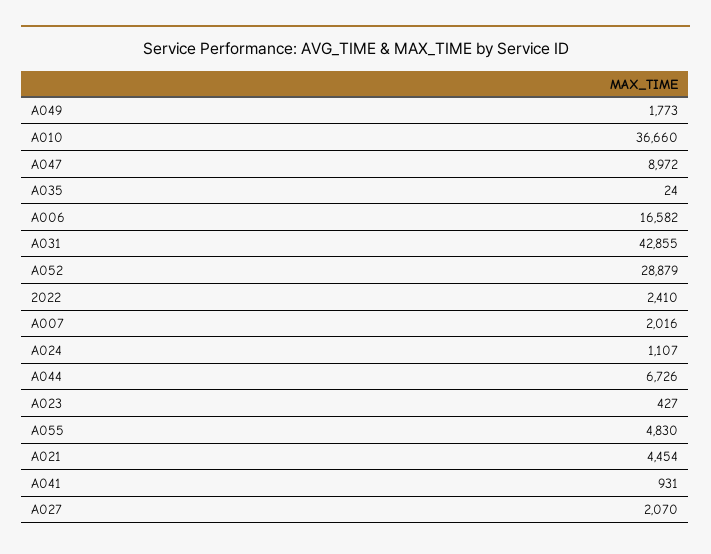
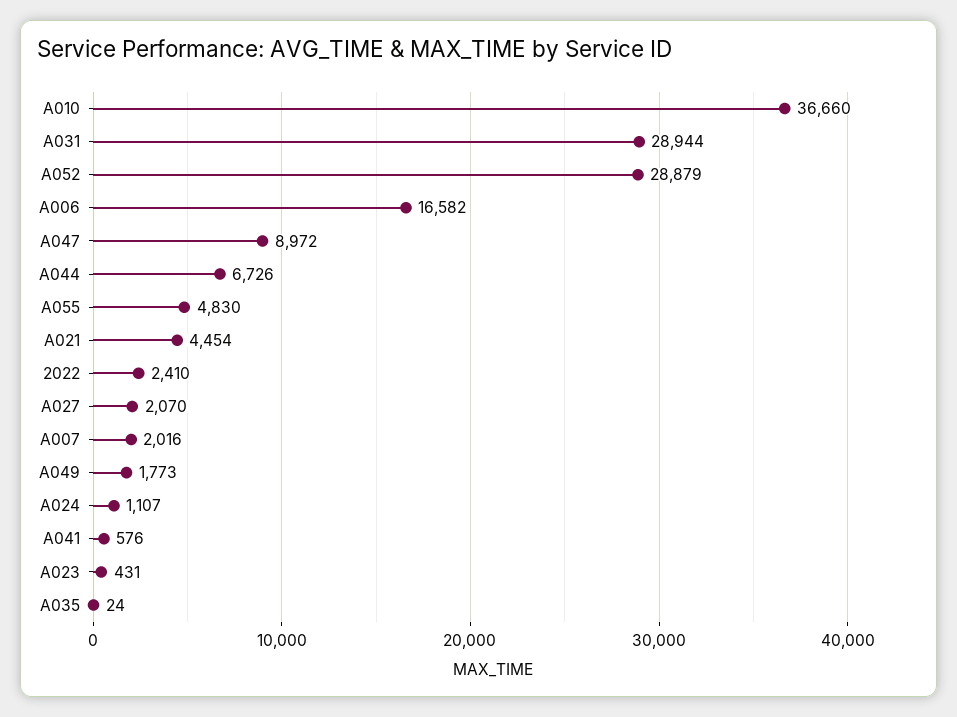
A031: 42855 -> 28944
A023: 427 -> 431
A041: 931 -> 576

